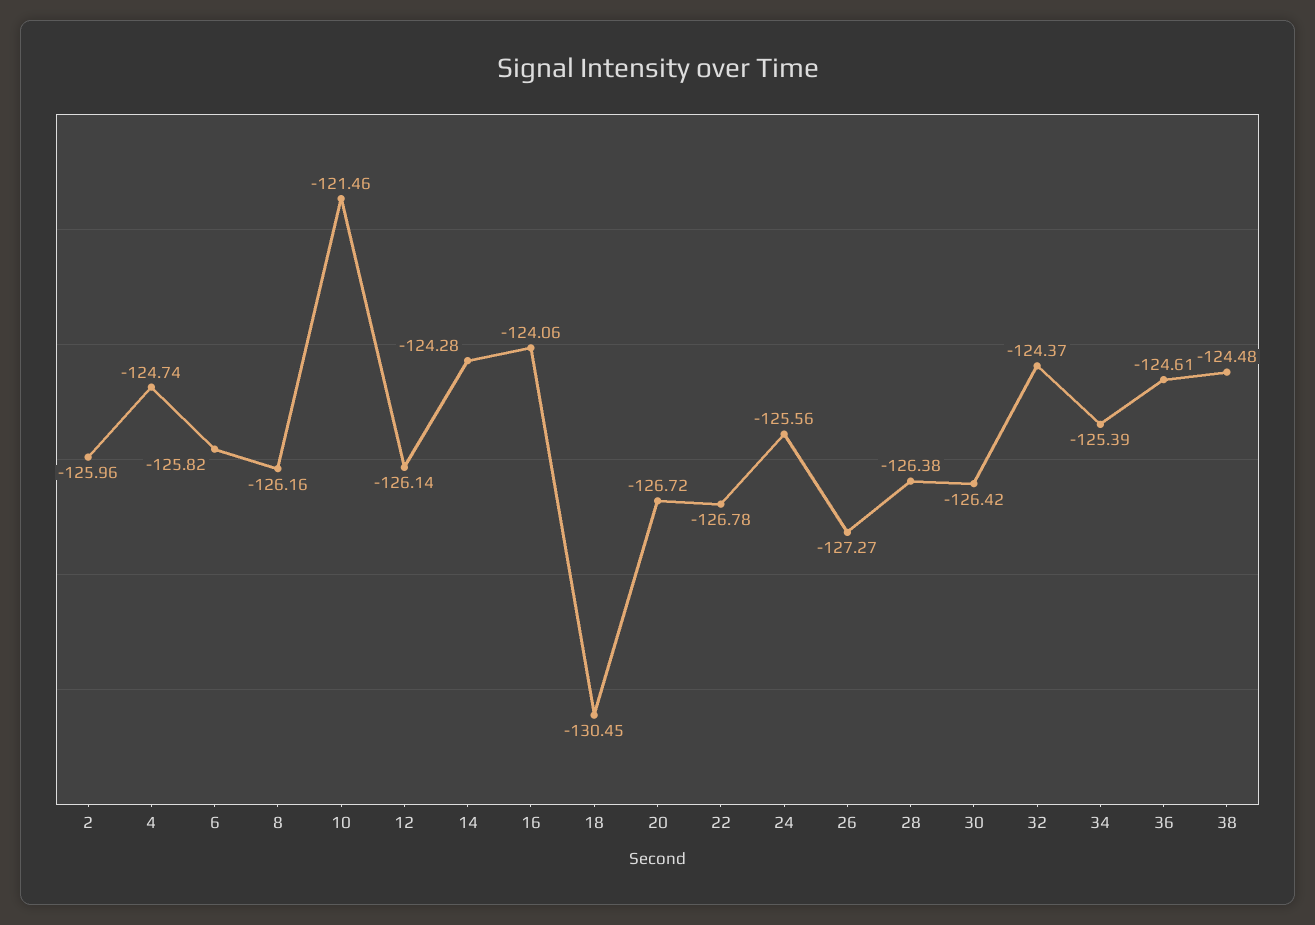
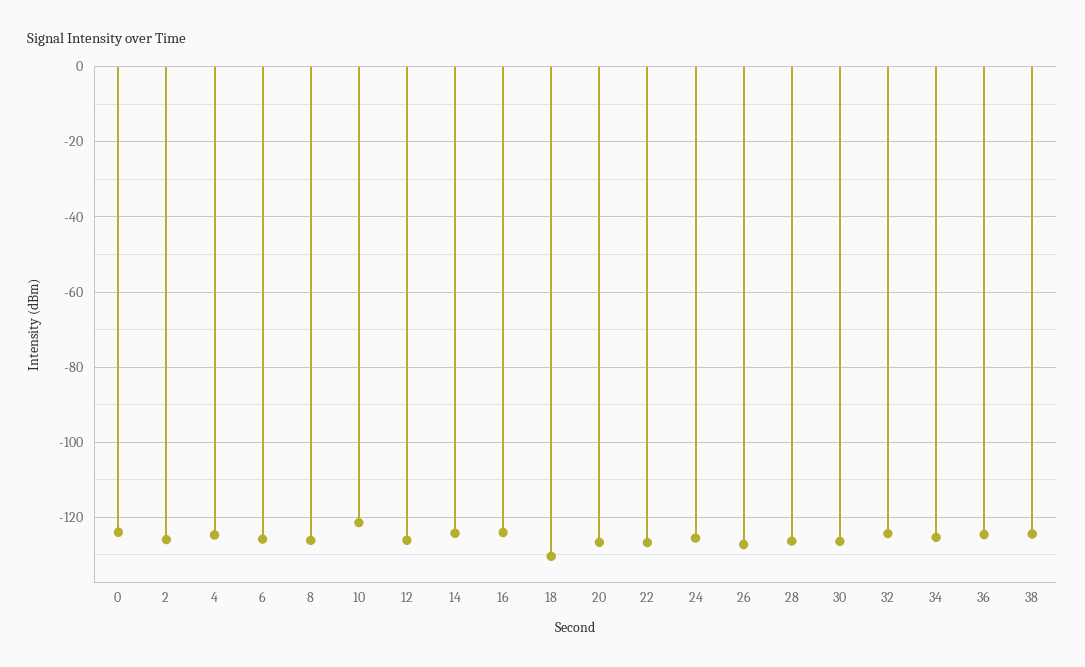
0: none -> -124

